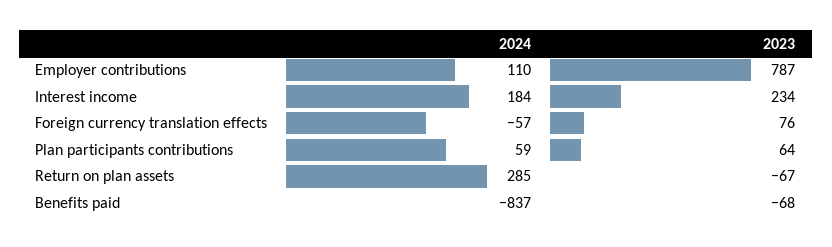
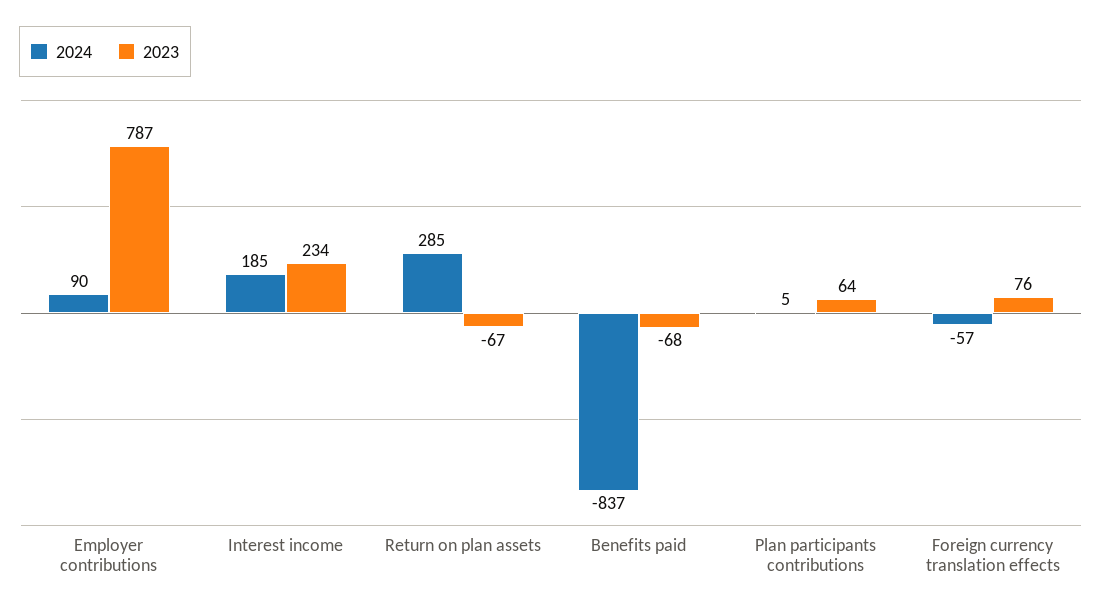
2024, Employer contributions: 110 -> 90
2024, Interest income: 184 -> 185
2024, Plan participants contributions: 59 -> 5

